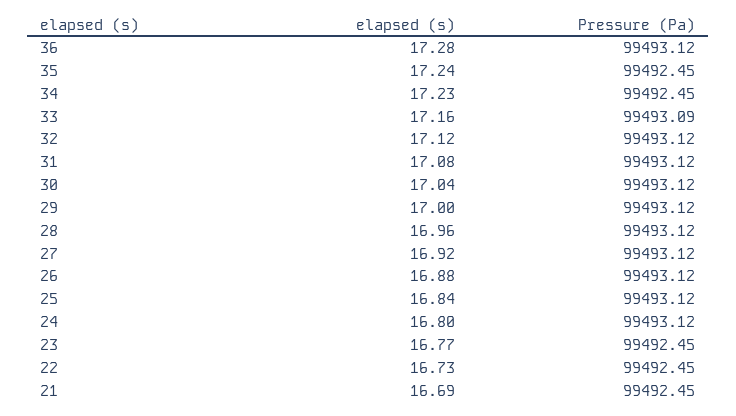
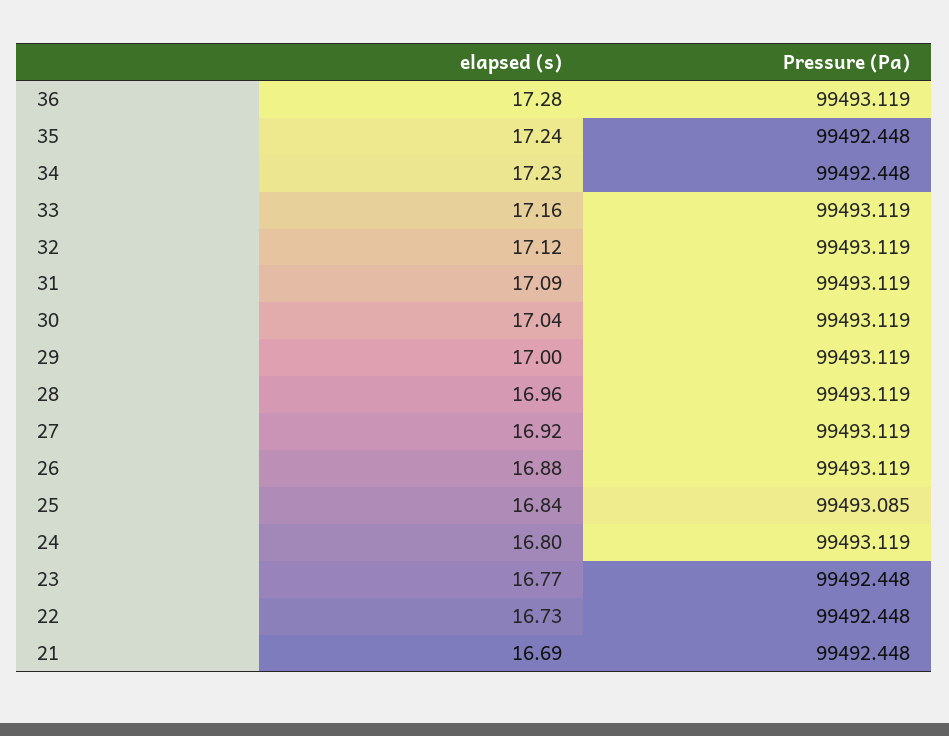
Pressure (Pa), 33: 99493.09 -> 99493.119
elapsed (s), 31: 17.08 -> 17.09
Pressure (Pa), 25: 99493.12 -> 99493.085

